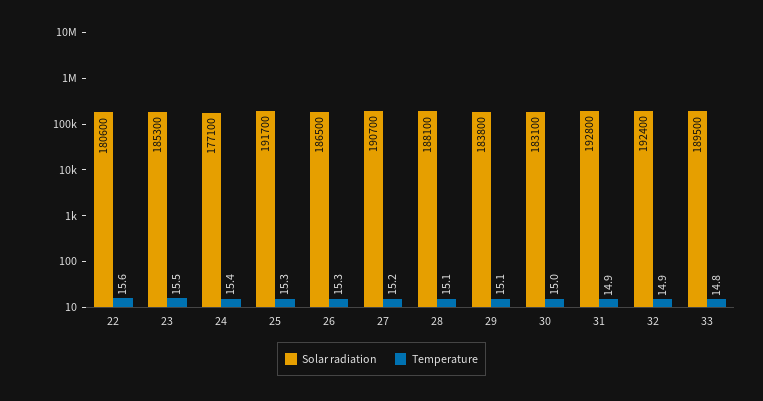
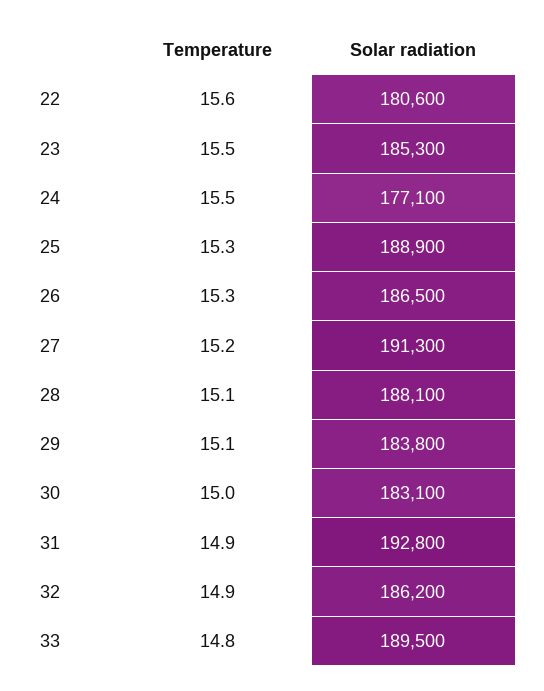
Temperature, 24: 15.4 -> 15.5
Solar radiation, 25: 191700 -> 188900
Solar radiation, 27: 190700 -> 191300
Solar radiation, 32: 192400 -> 186200

